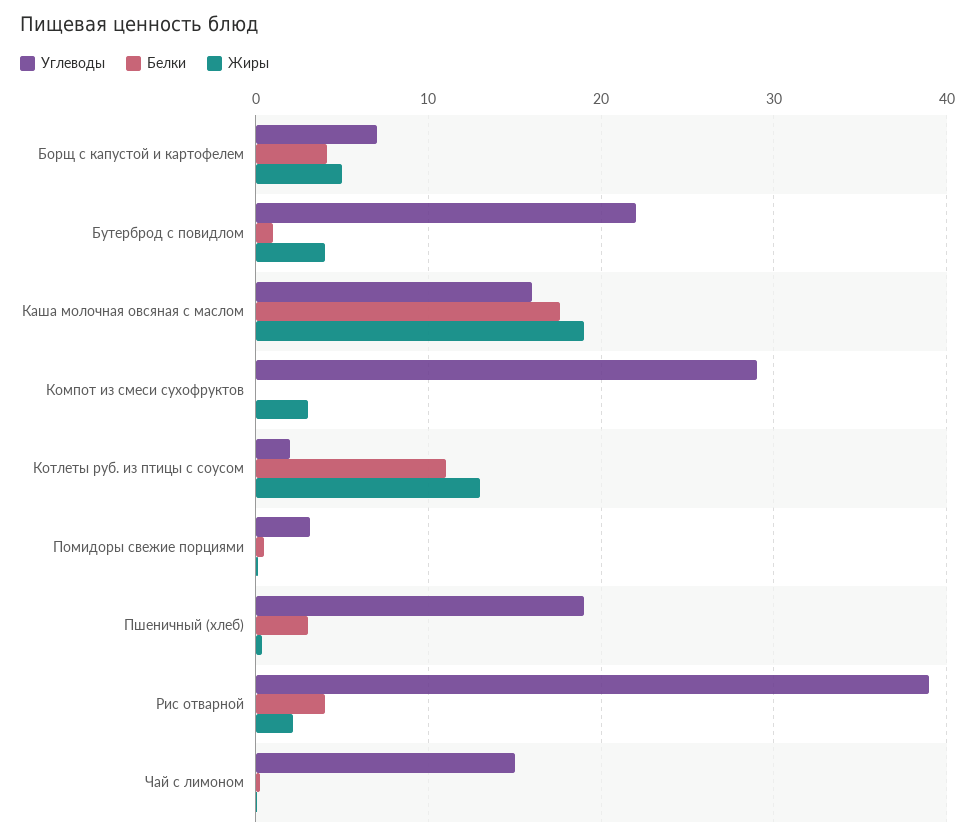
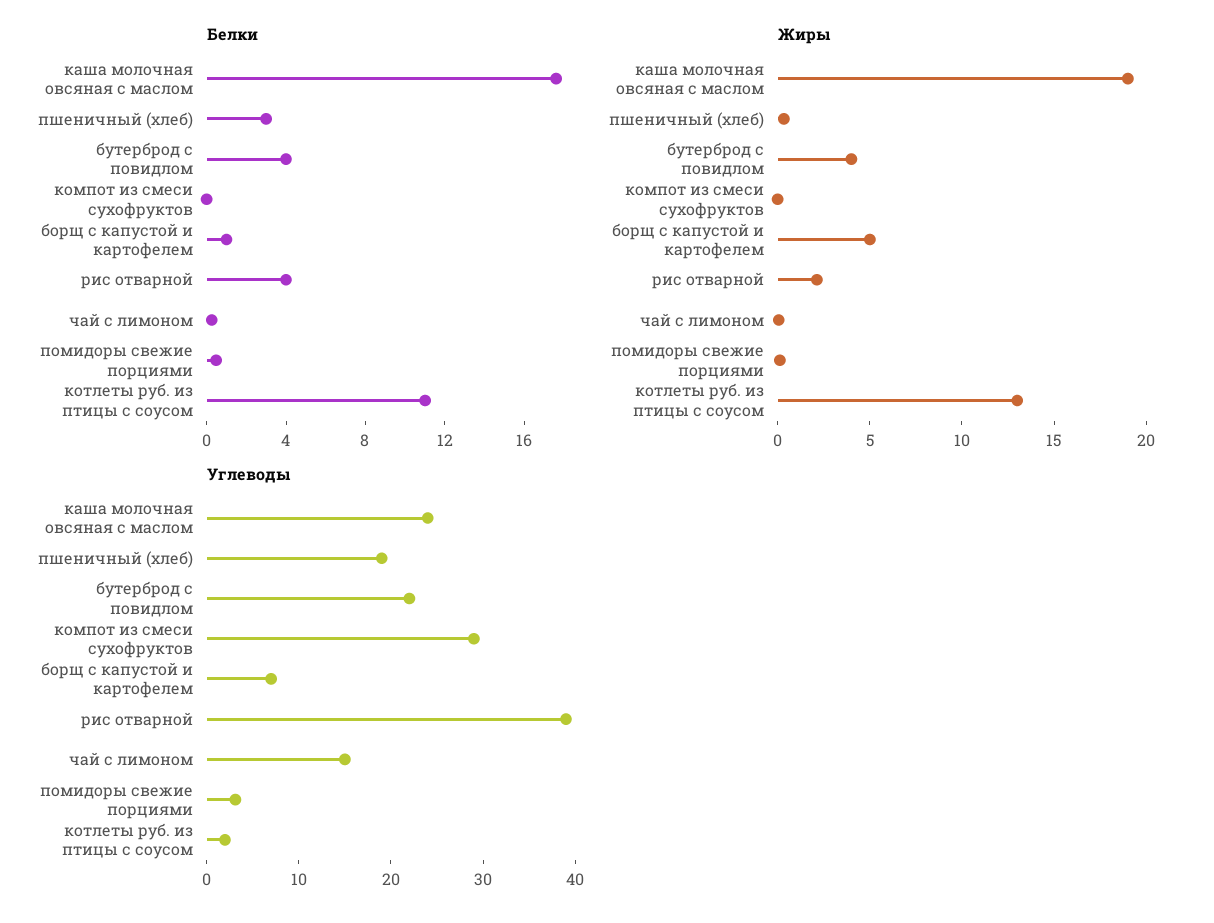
Белки, Борщ с капустой и картофелем: 4 -> 1
Белки, Бутерброд с повидлом: 1 -> 4
Углеводы, Каша молочная овсяная с маслом: 16 -> 24
Жиры, Компот из смеси сухофруктов: 3 -> 0

